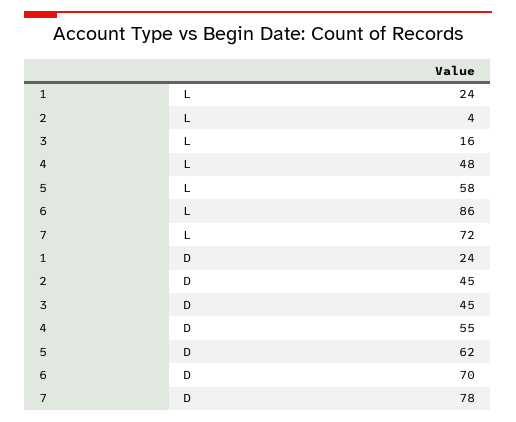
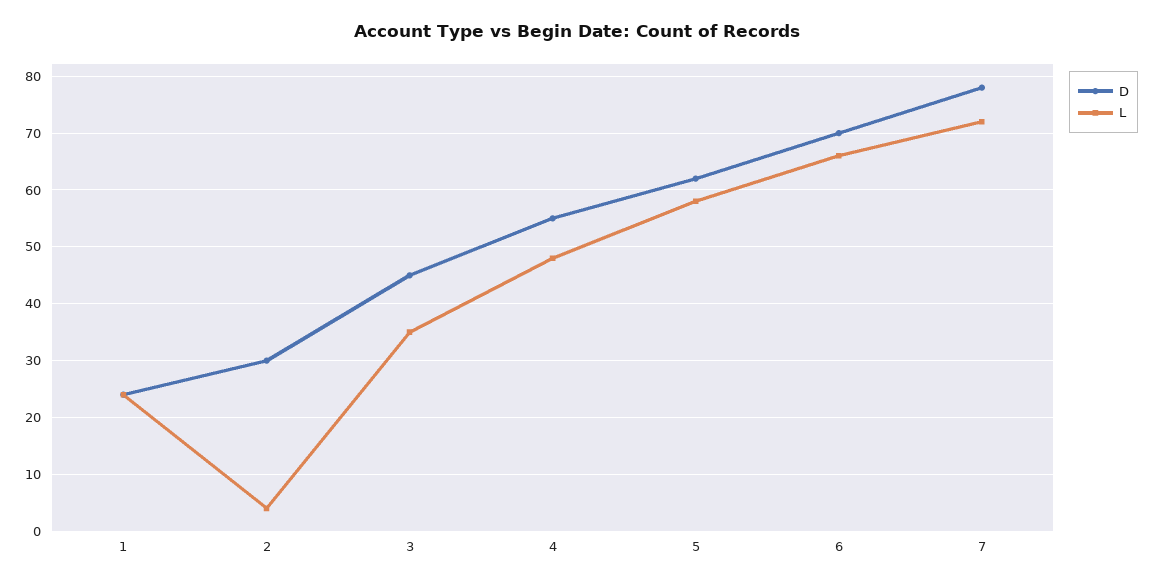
L, 3: 16 -> 35
L, 6: 86 -> 65
D, 2: 45 -> 30

